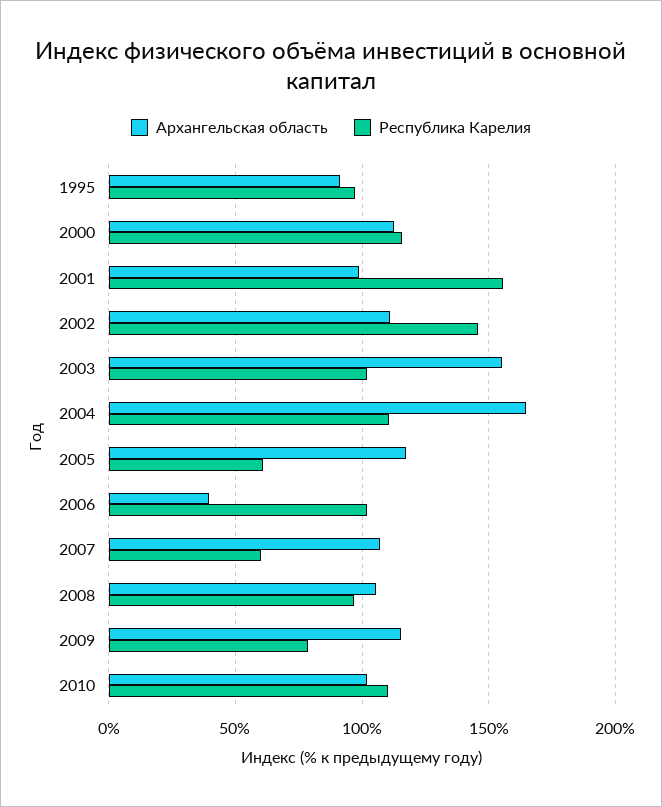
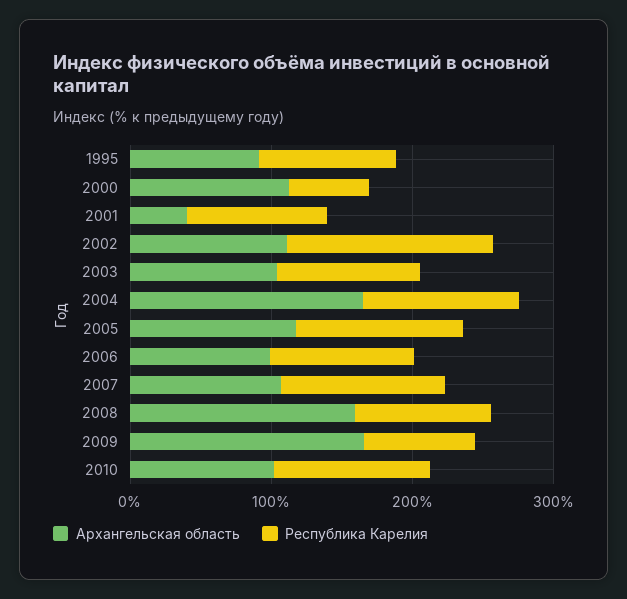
Республика Карелия, 2000: 115 -> 60
Архангельская область, 2001: 100 -> 40
Республика Карелия, 2001: 155 -> 100
Архангельская область, 2003: 155 -> 100
Республика Карелия, 2005: 60 -> 120
Архангельская область, 2006: 40 -> 100
Республика Карелия, 2007: 60 -> 120
Архангельская область, 2008: 105 -> 160
Архангельская область, 2009: 115 -> 160

